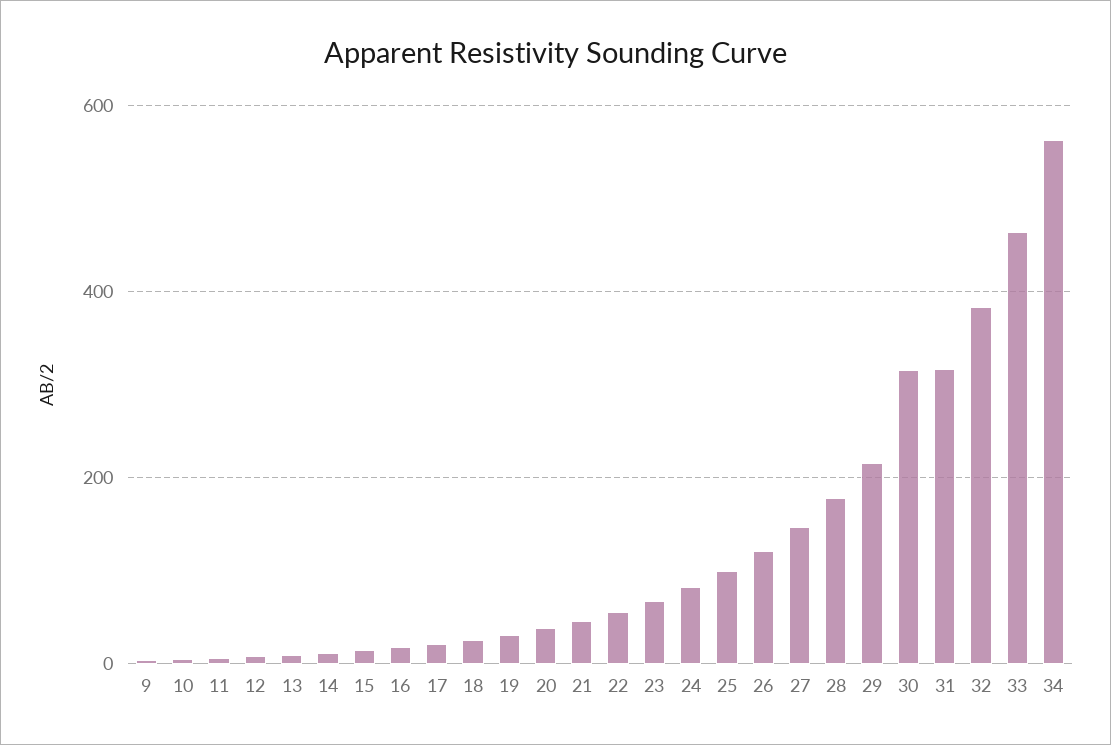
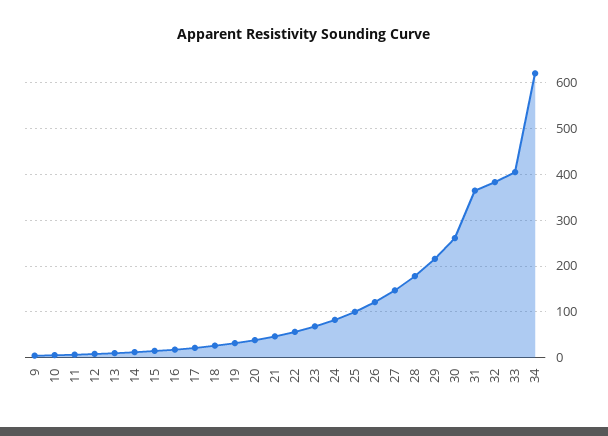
30: 320 -> 260
31: 320 -> 360
33: 460 -> 400
34: 560 -> 620

